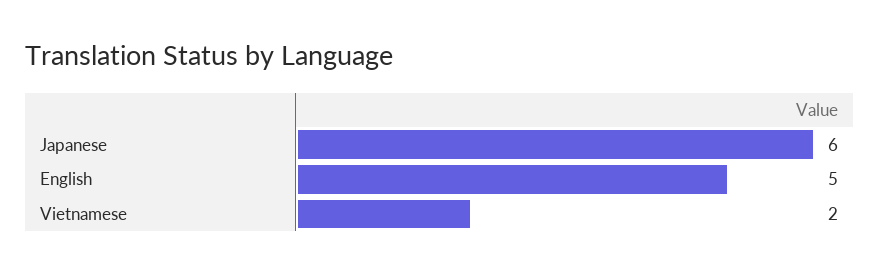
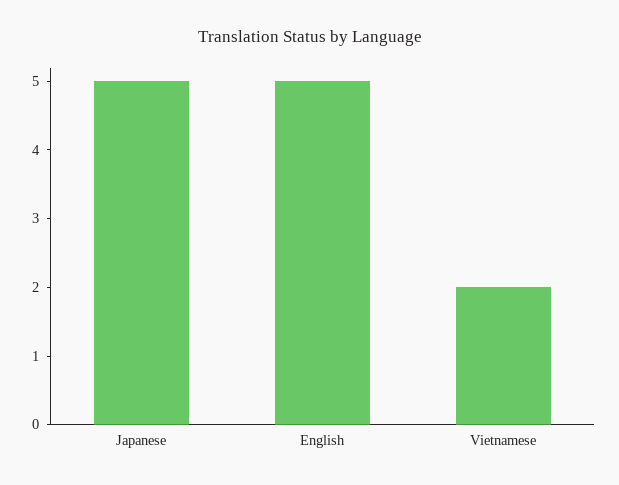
Japanese: 6 -> 5

